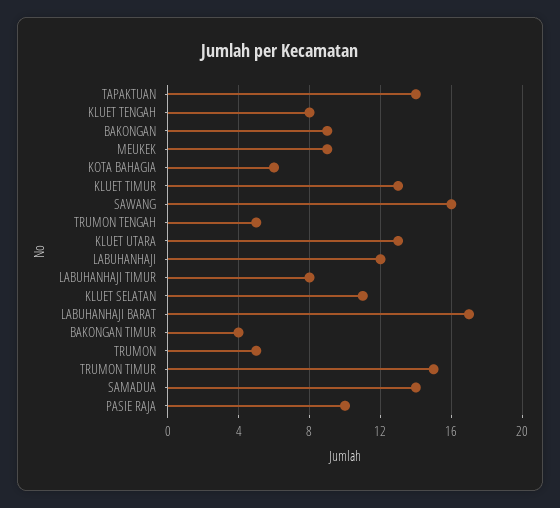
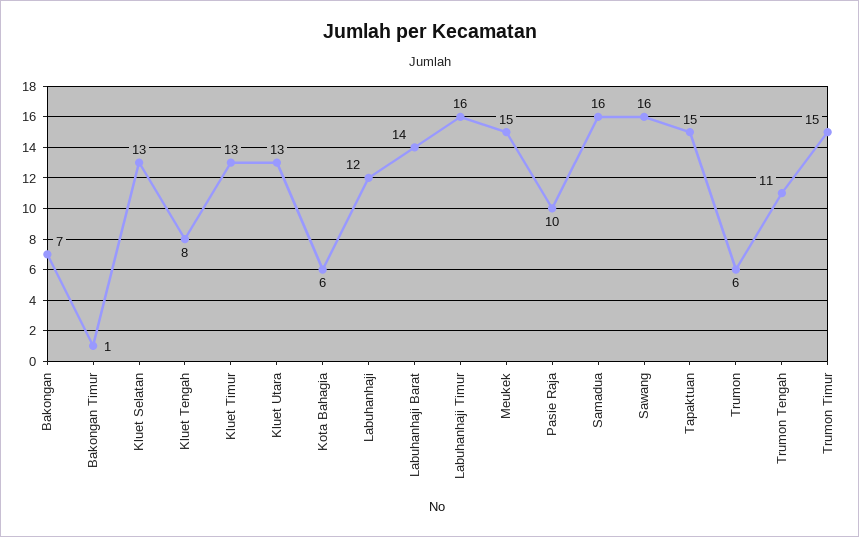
TAPAKTUAN: 14 -> 15
BAKONGAN: 9 -> 7
MEUKEK: 9 -> 15
TRUMON TENGAH: 5 -> 11
LABUHANHAJI TIMUR: 8 -> 16
KLUET SELATAN: 11 -> 13
LABUHANHAJI BARAT: 17 -> 14
BAKONGAN TIMUR: 4 -> 1
TRUMON: 5 -> 6
SAMADUA: 14 -> 16

